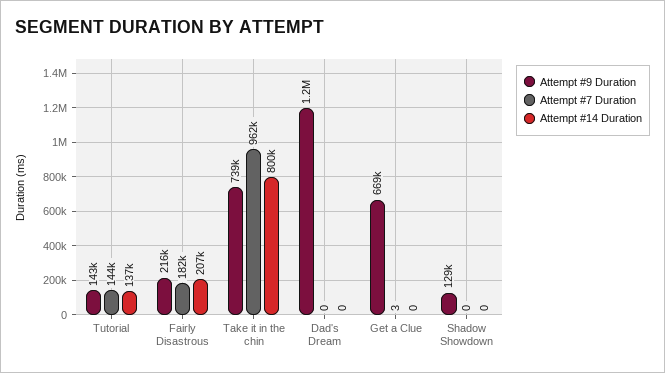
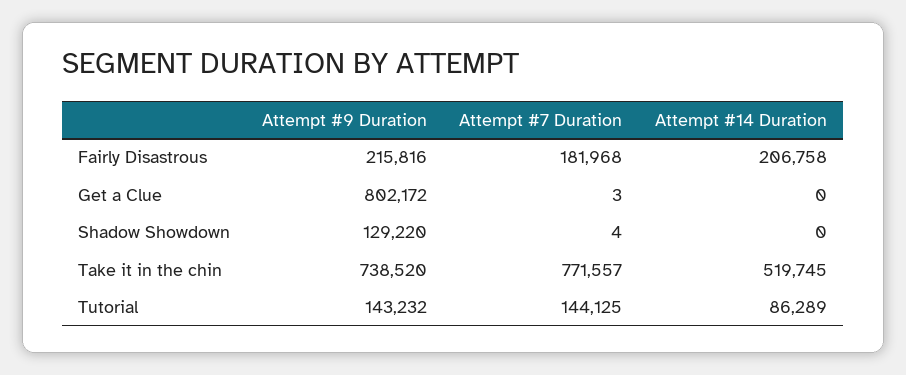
Attempt #14 Duration, Tutorial: 137000 -> 86289
Attempt #7 Duration, Take it in the chin: 962000 -> 771557
Attempt #14 Duration, Take it in the chin: 800000 -> 519745
Attempt #9 Duration, Dad's Dream: 1200000 -> none
Attempt #7 Duration, Dad's Dream: 0 -> none
Attempt #14 Duration, Dad's Dream: 0 -> none
Attempt #9 Duration, Get a Clue: 669000 -> 802172
Attempt #7 Duration, Shadow Showdown: 0 -> 4

